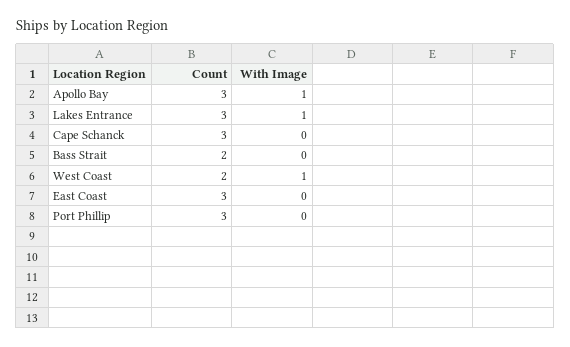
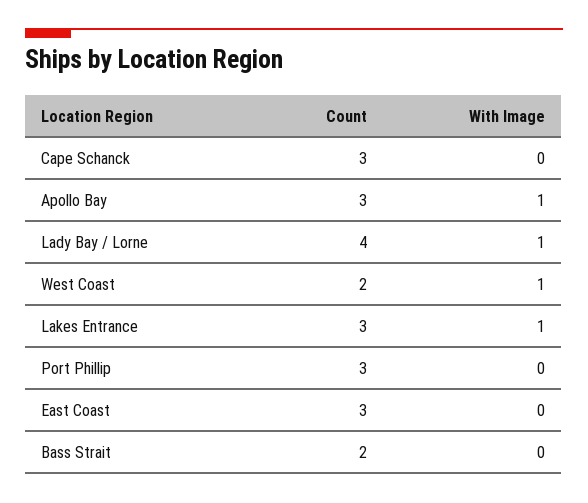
Count, Lady Bay / Lorne: none -> 4
With Image, Lady Bay / Lorne: none -> 1

